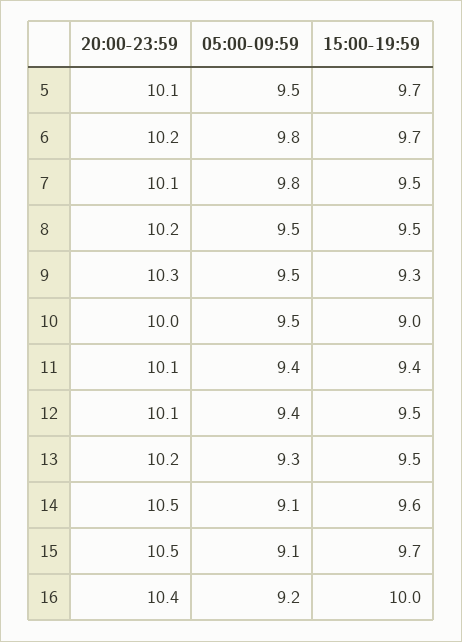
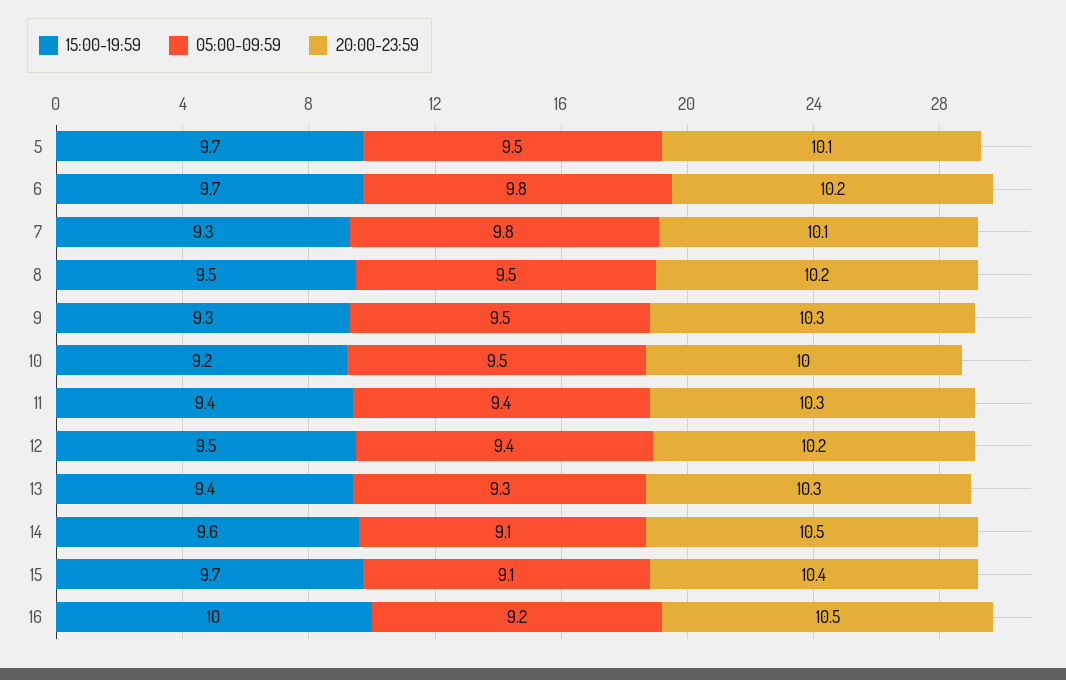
15:00-19:59, 7: 9.5 -> 9.3
15:00-19:59, 10: 9 -> 9.2
20:00-23:59, 11: 10.1 -> 10.3
20:00-23:59, 12: 10.1 -> 10.2
20:00-23:59, 13: 10.2 -> 10.3
15:00-19:59, 13: 9.5 -> 9.4
20:00-23:59, 15: 10.5 -> 10.4
20:00-23:59, 16: 10.4 -> 10.5

